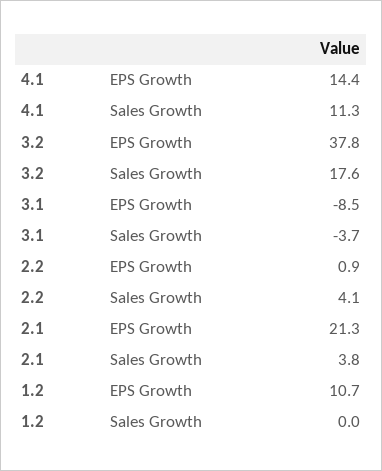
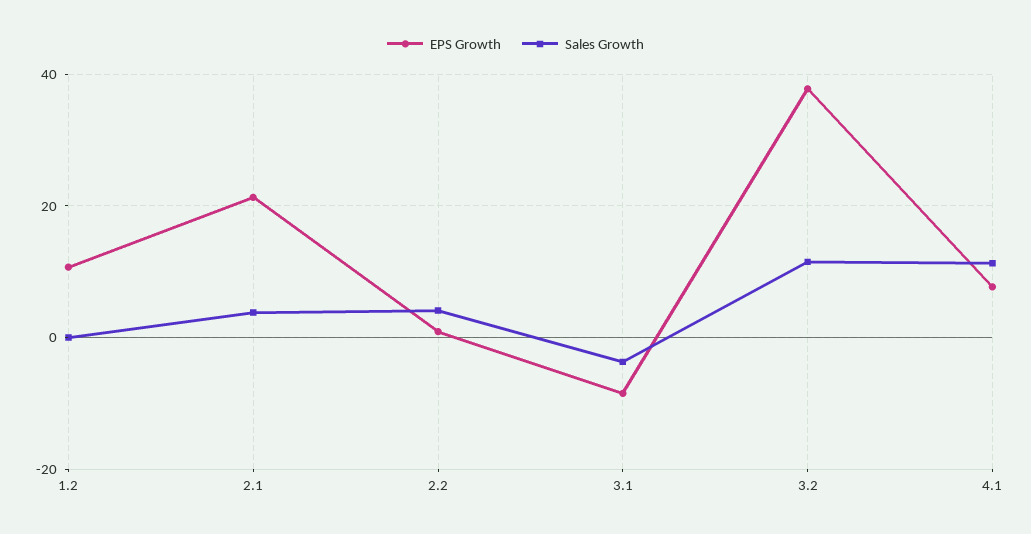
EPS Growth, 4.1: 14.4 -> 8
Sales Growth, 3.2: 17.6 -> 12

